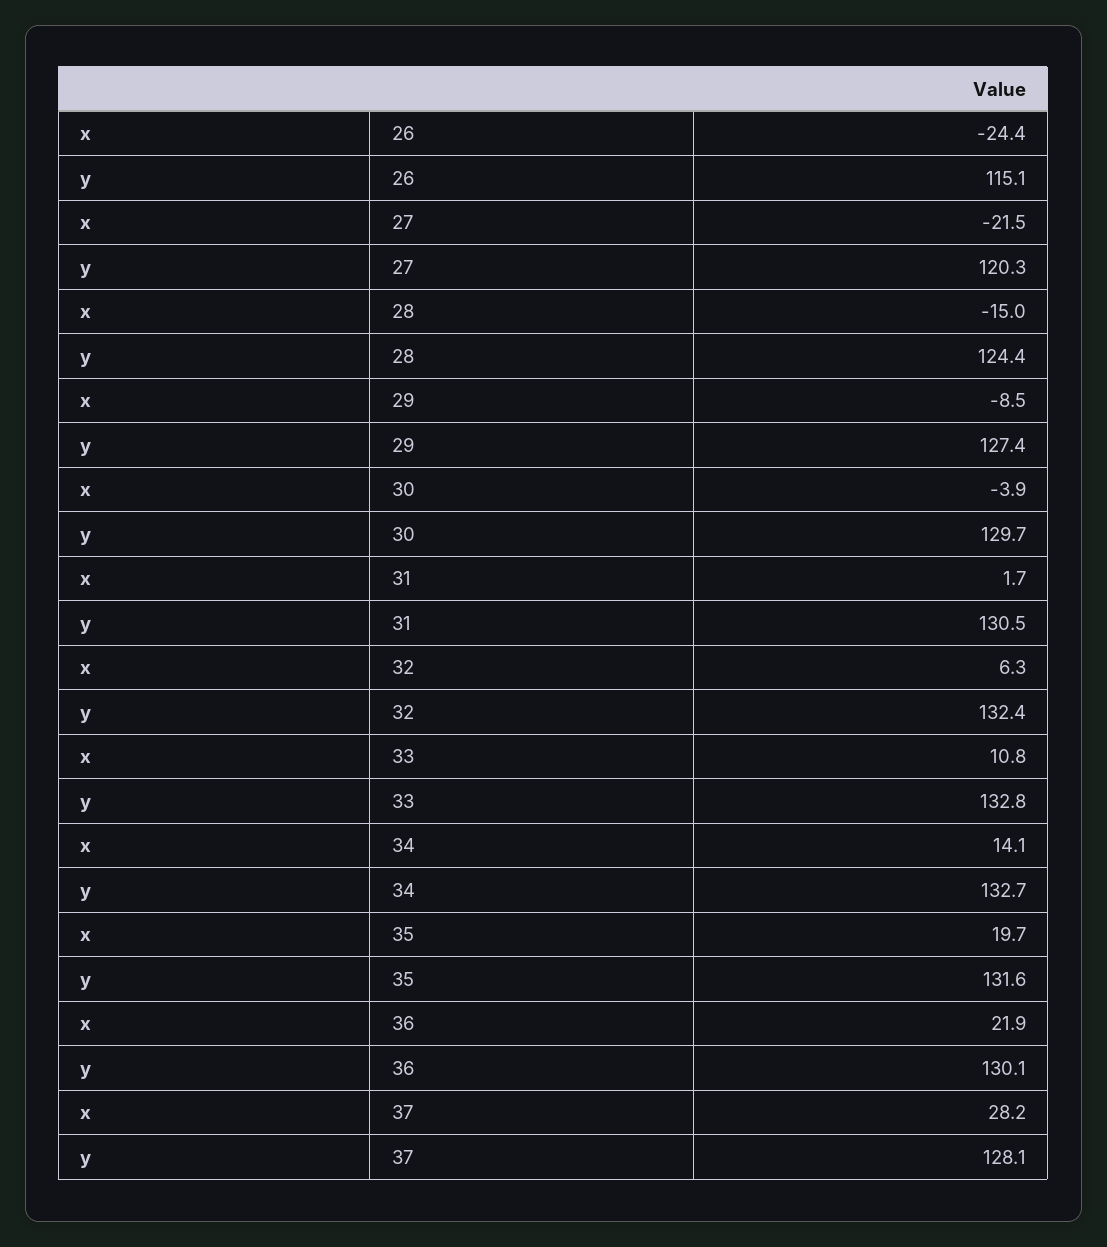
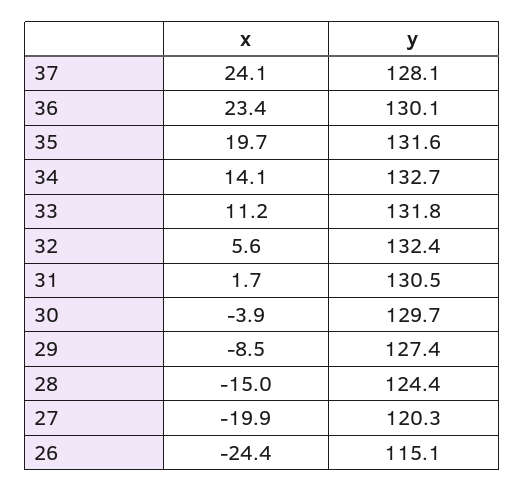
x, 27: -21.5 -> -19.9
x, 32: 6.3 -> 5.6
x, 33: 10.8 -> 11.2
y, 33: 132.8 -> 131.8
x, 36: 21.9 -> 23.4
x, 37: 28.2 -> 24.1

